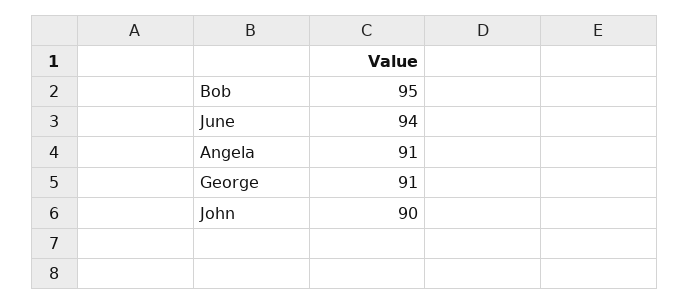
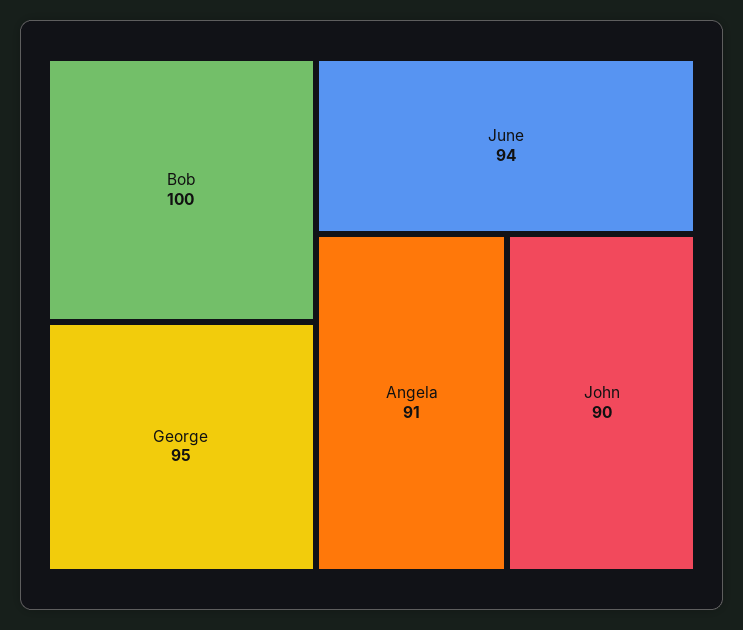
Bob: 95 -> 100
George: 91 -> 95

